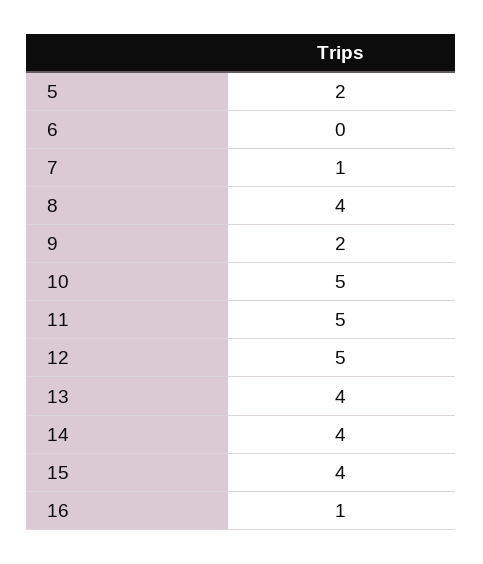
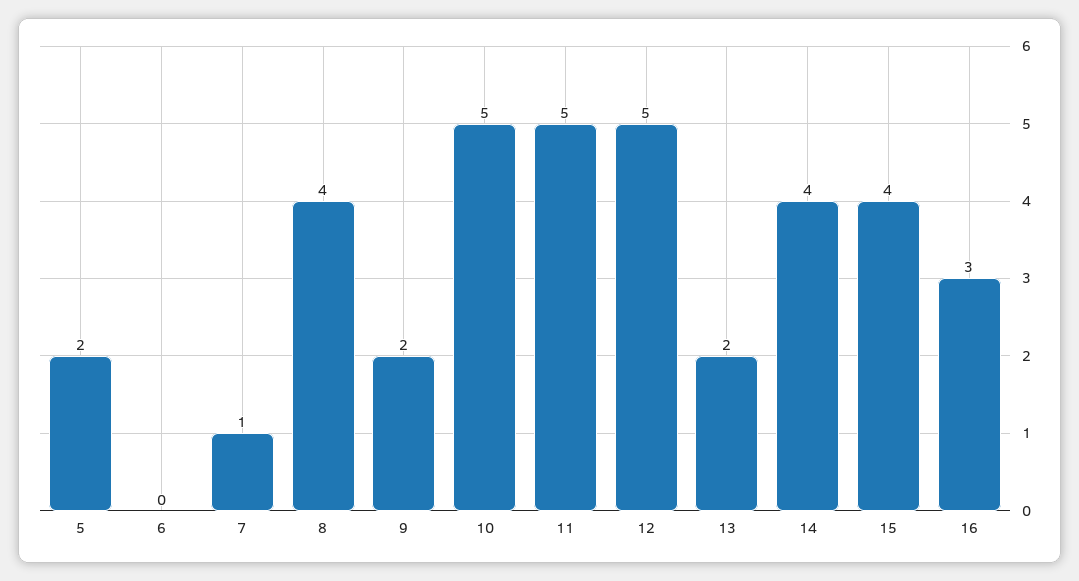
13: 4 -> 2
16: 1 -> 3

